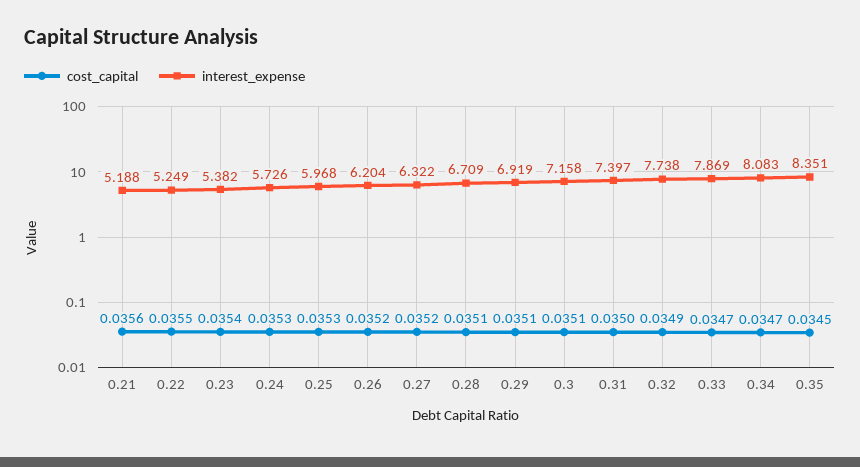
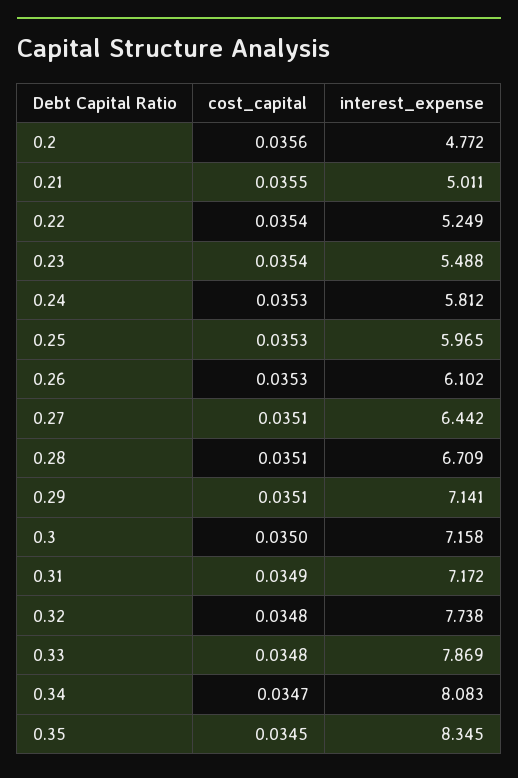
cost_capital, 0.21: 0.0356 -> 0.0355
interest_expense, 0.21: 5.188 -> 5.011
cost_capital, 0.22: 0.0355 -> 0.0354
interest_expense, 0.23: 5.382 -> 5.488
interest_expense, 0.24: 5.726 -> 5.812
interest_expense, 0.25: 5.968 -> 5.965
cost_capital, 0.26: 0.0352 -> 0.0353
interest_expense, 0.26: 6.204 -> 6.102
cost_capital, 0.27: 0.0352 -> 0.0351
interest_expense, 0.27: 6.322 -> 6.442
interest_expense, 0.29: 6.919 -> 7.141
cost_capital, 0.3: 0.0351 -> 0.035
cost_capital, 0.31: 0.035 -> 0.0349
interest_expense, 0.31: 7.397 -> 7.172
cost_capital, 0.32: 0.0349 -> 0.0348
cost_capital, 0.33: 0.0347 -> 0.0348
interest_expense, 0.35: 8.351 -> 8.345
cost_capital, 0.2: none -> 0.0356
interest_expense, 0.2: none -> 4.772

